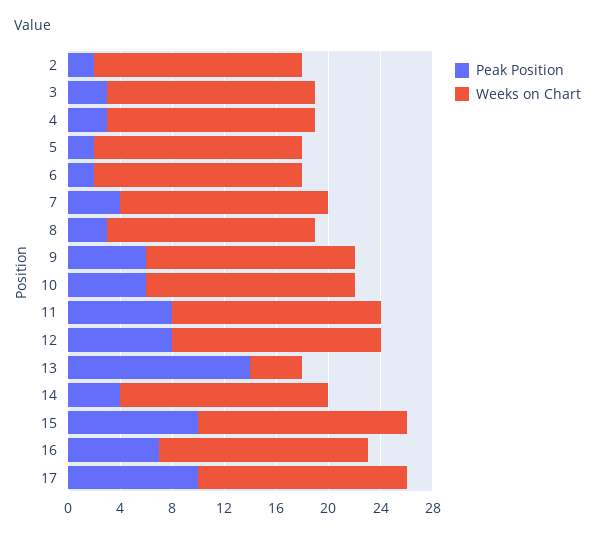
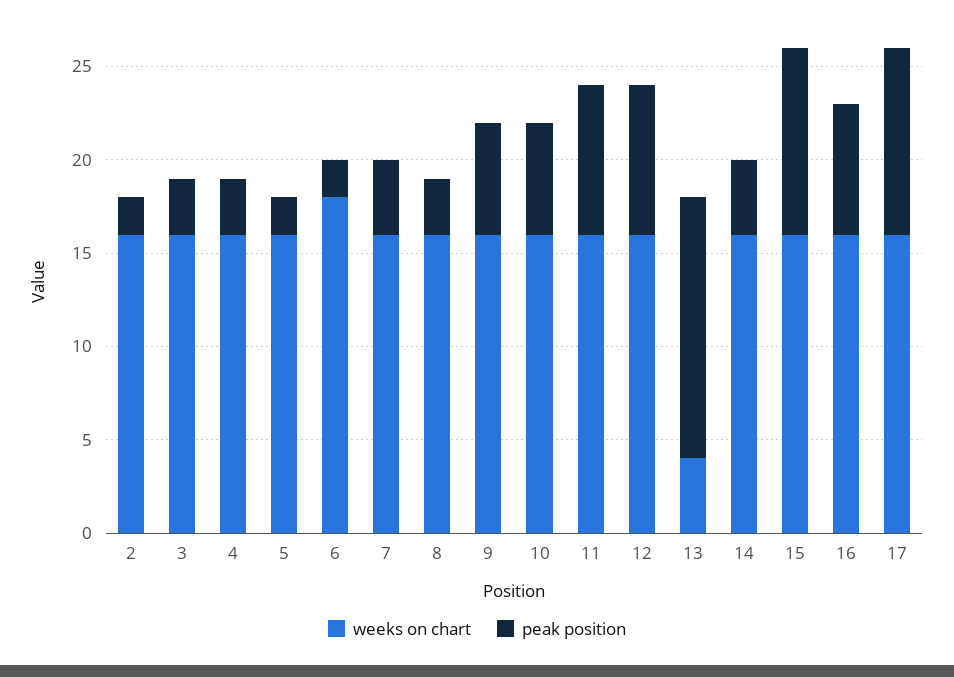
Weeks on Chart, 6: 16 -> 18

